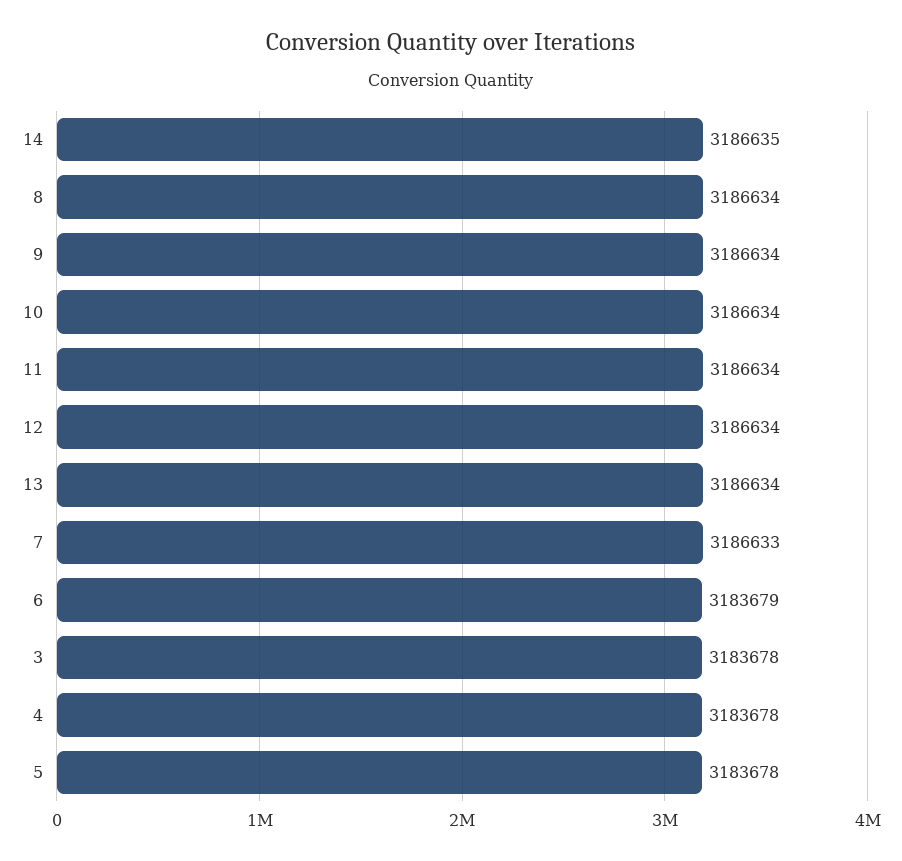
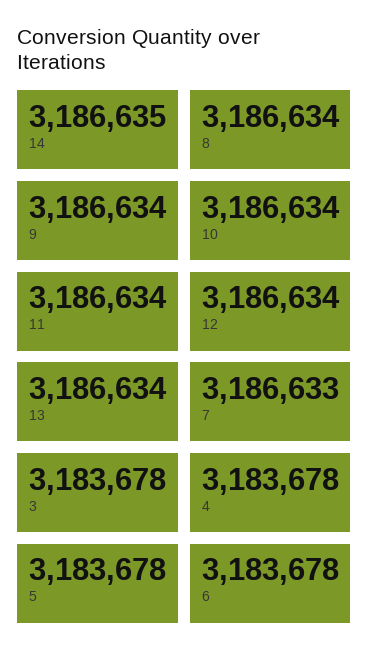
6: 3183679 -> 3183678

